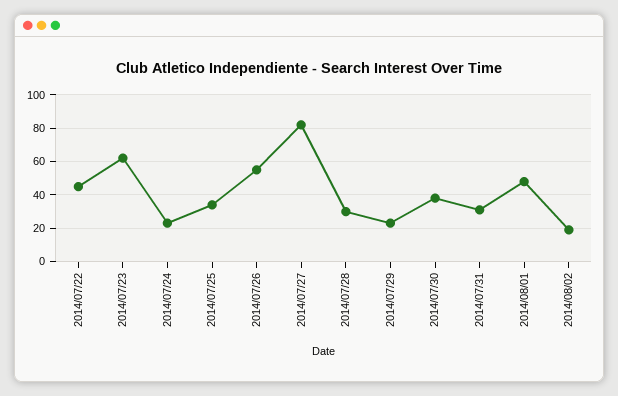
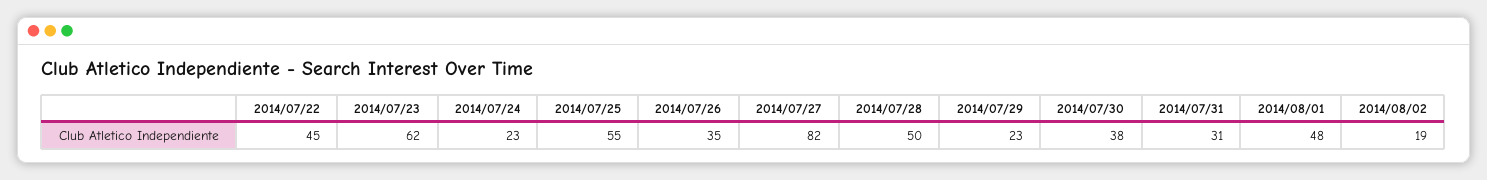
2014/07/25: 35 -> 55
2014/07/26: 55 -> 35
2014/07/28: 30 -> 50

